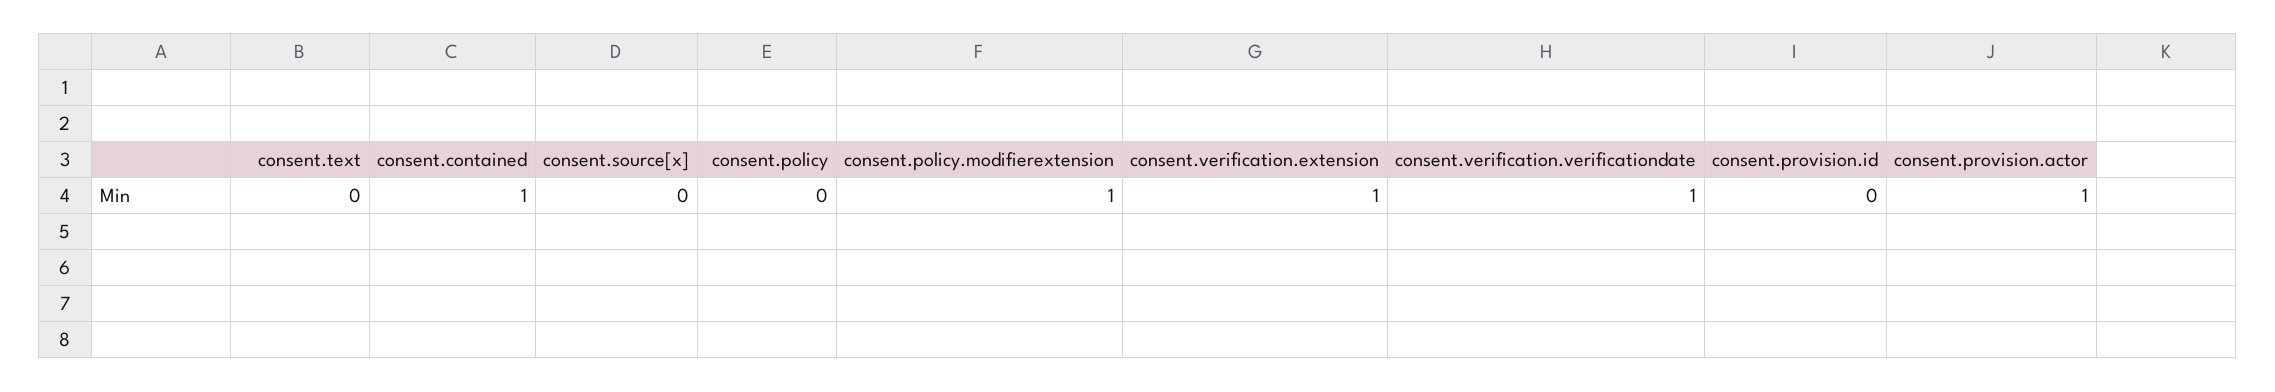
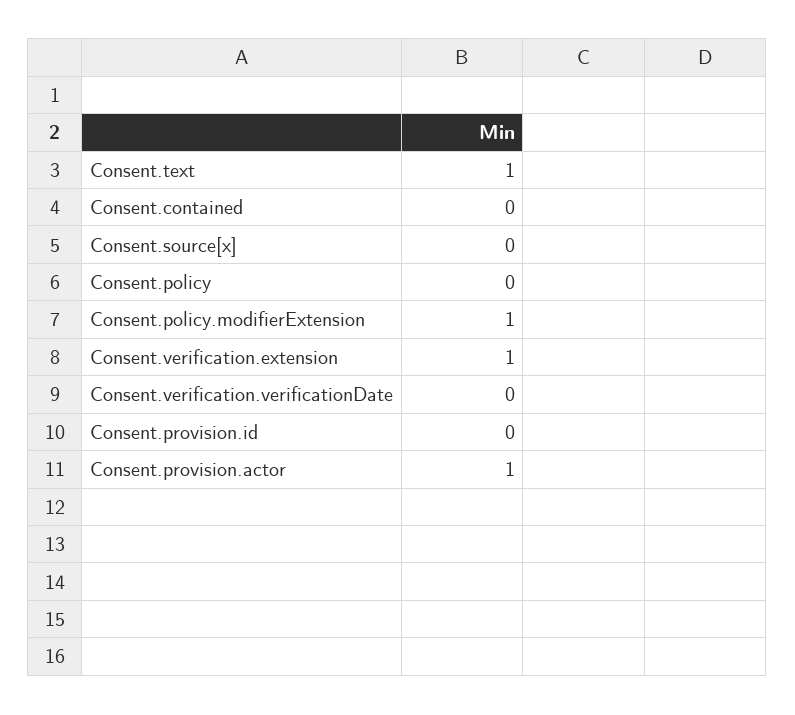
consent.text: 0 -> 1
consent.contained: 1 -> 0
consent.verification.verificationdate: 1 -> 0

